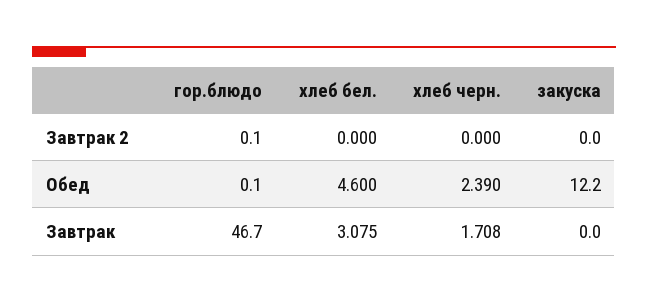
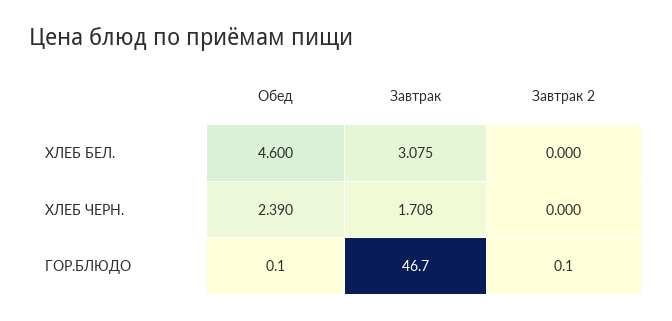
закуска, Завтрак 2: 0 -> none
закуска, Обед: 12.2 -> none
закуска, Завтрак: 0 -> none

